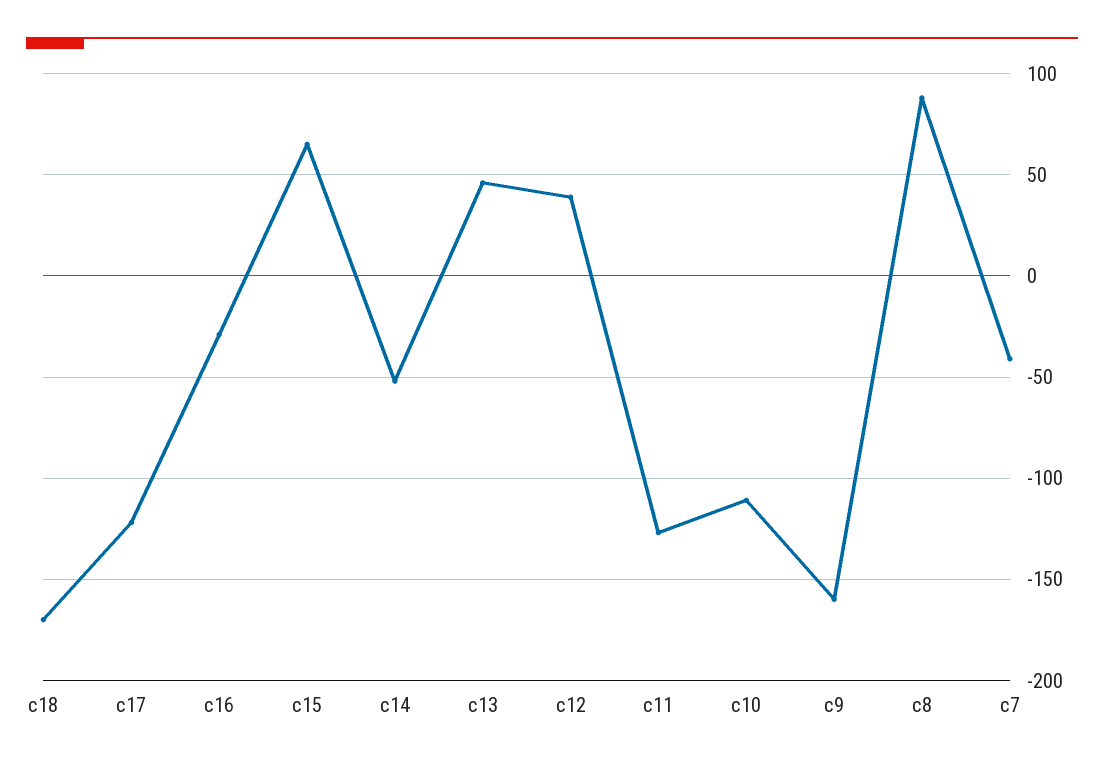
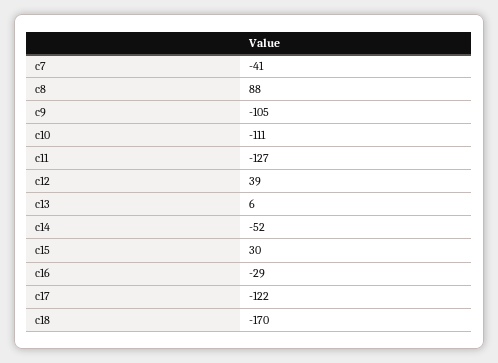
c15: 65 -> 30
c13: 45 -> 6
c9: -160 -> -105

